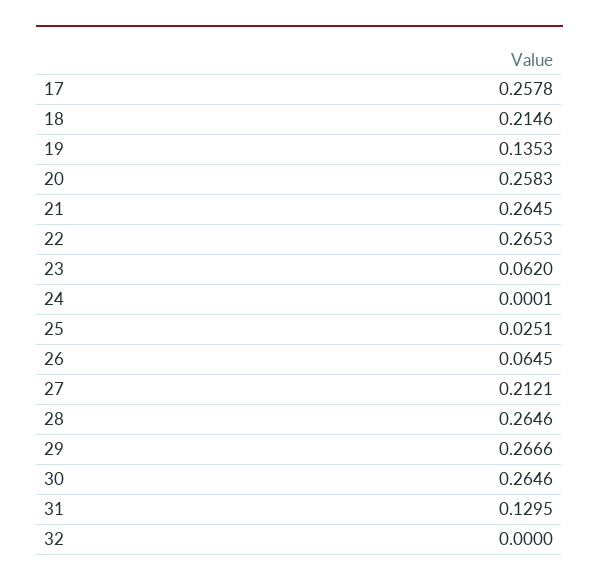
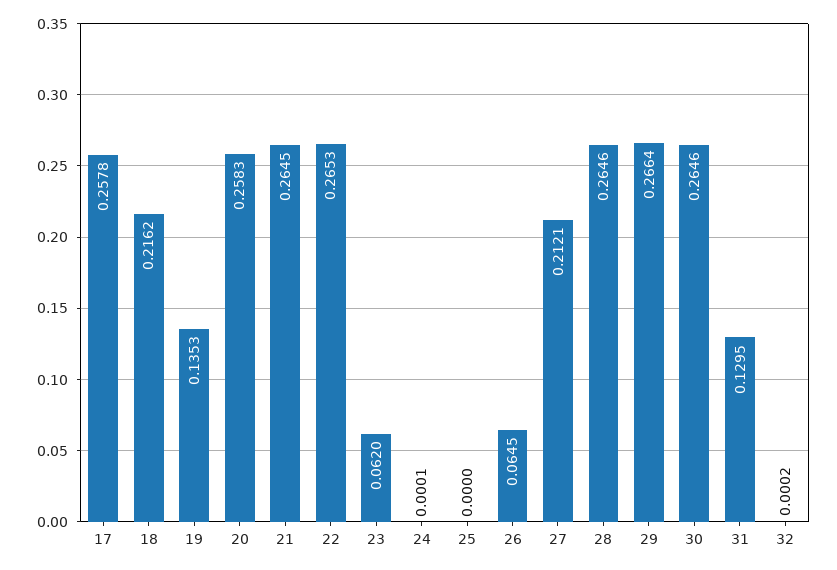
18: 0.2146 -> 0.2162
25: 0.0251 -> 0
29: 0.2666 -> 0.2664
32: 0 -> 0.0002

